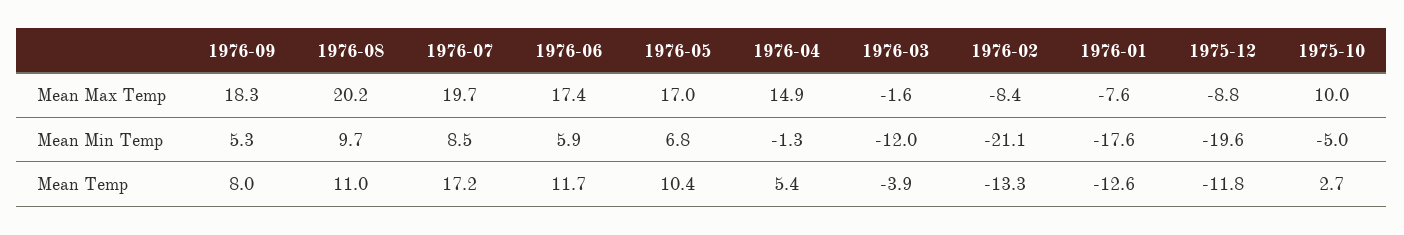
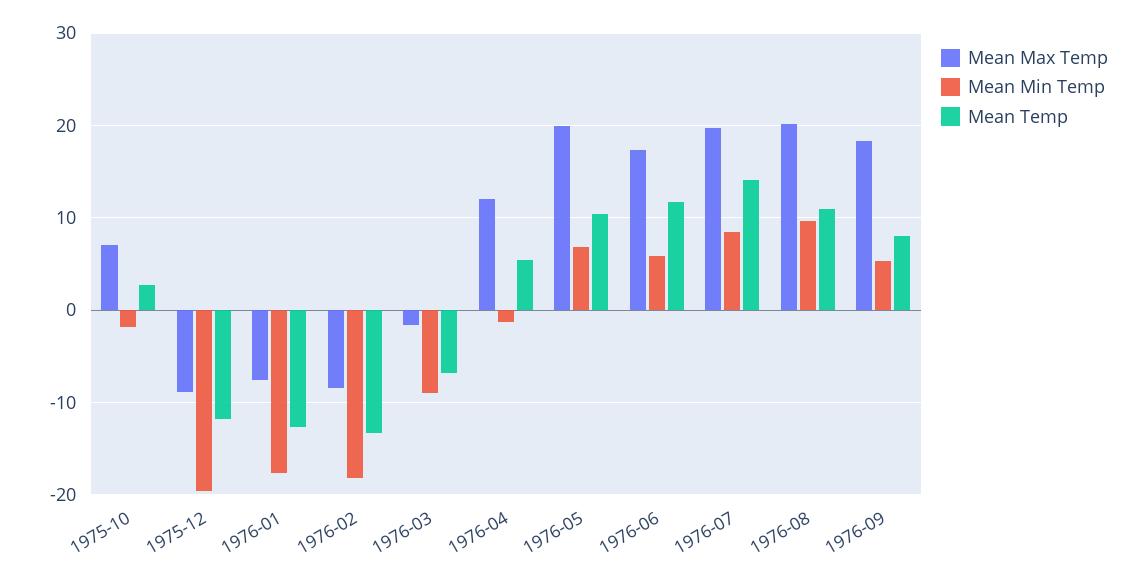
Mean Max Temp, 1976-05: 17 -> 20
Mean Max Temp, 1976-04: 14.9 -> 12
Mean Max Temp, 1975-10: 10 -> 7
Mean Min Temp, 1976-03: -12 -> -9
Mean Min Temp, 1976-02: -21.1 -> -18
Mean Min Temp, 1975-10: -5 -> -2
Mean Temp, 1976-07: 17.2 -> 14
Mean Temp, 1976-03: -3.9 -> -7

